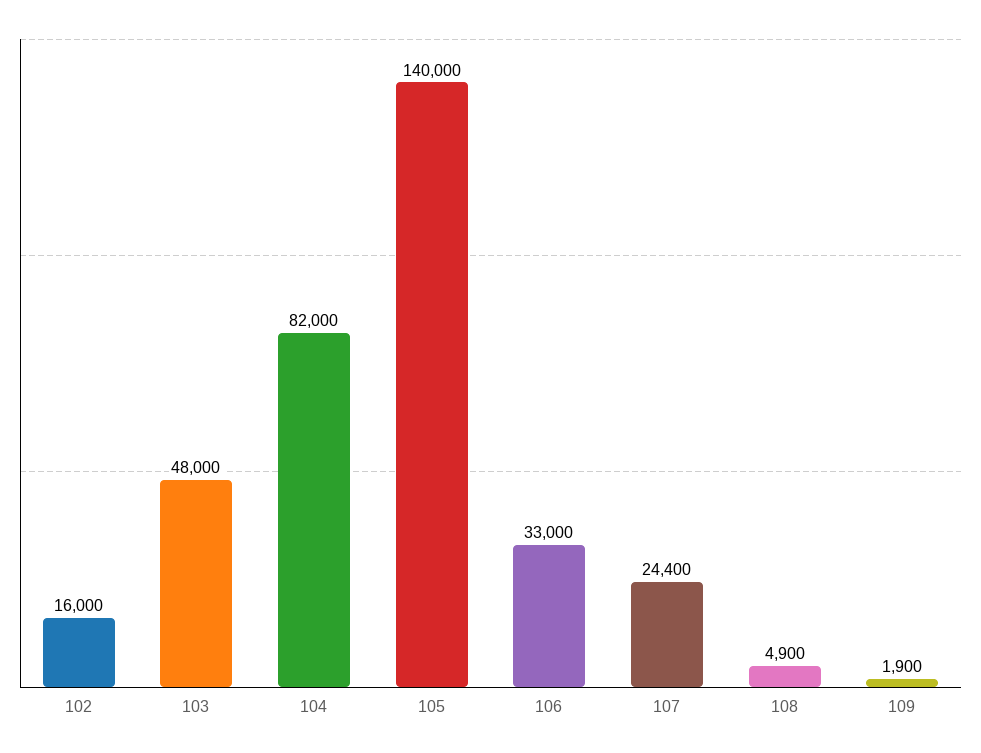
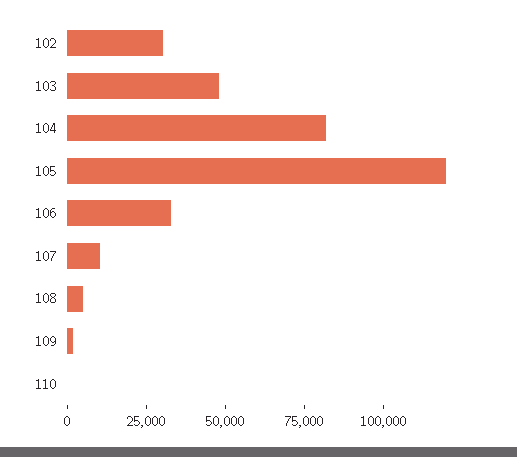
102: 16000 -> 30000
105: 140000 -> 120000
107: 24400 -> 10000
110: none -> 0

